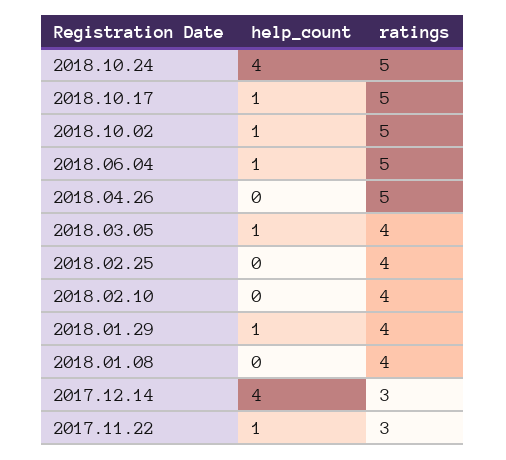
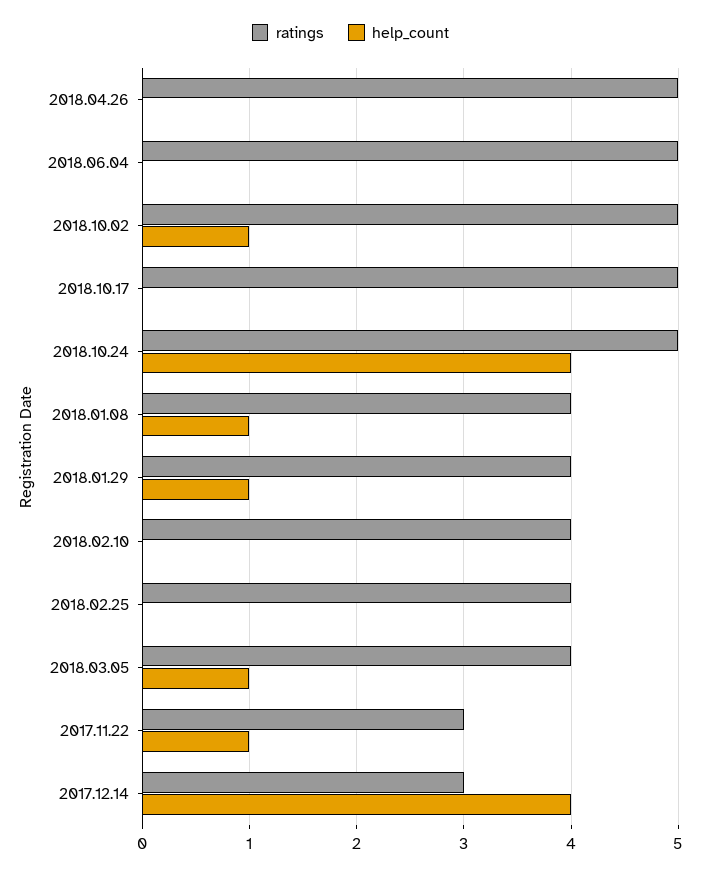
help_count, 2018.10.17: 1 -> 0
help_count, 2018.06.04: 1 -> 0
help_count, 2018.01.08: 0 -> 1

